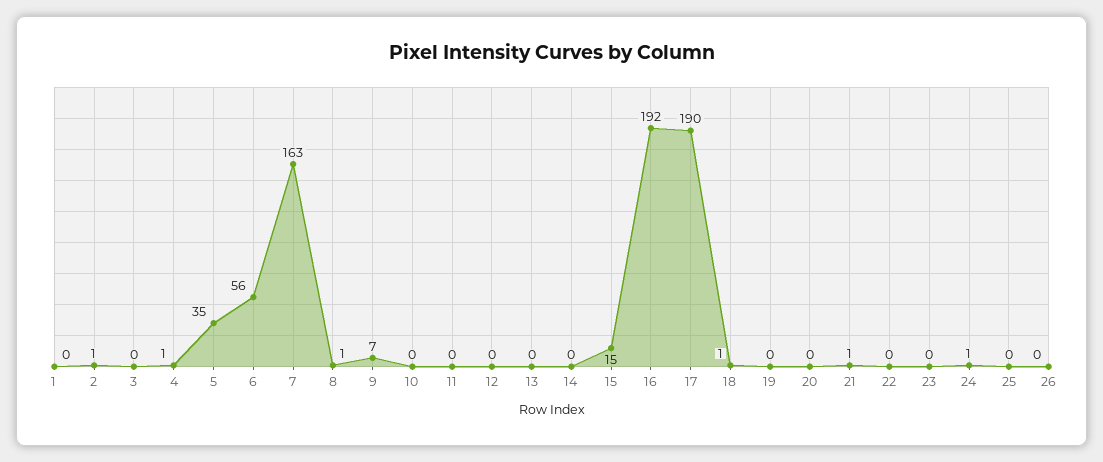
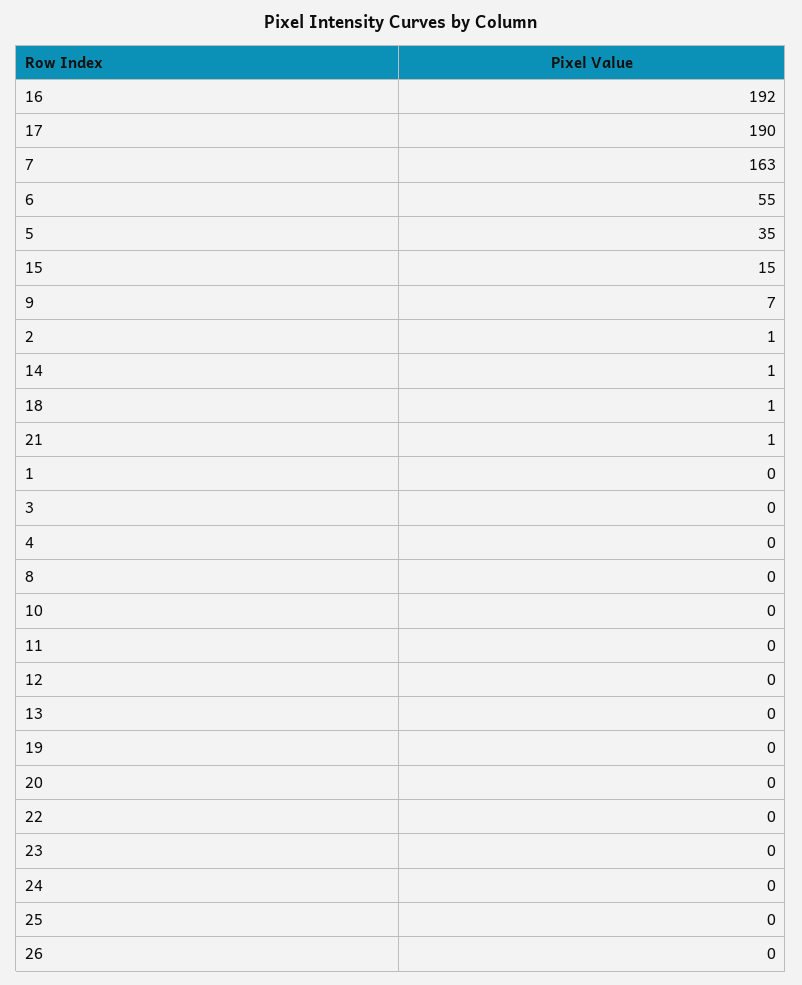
4: 1 -> 0
6: 56 -> 55
8: 1 -> 0
14: 0 -> 1
24: 1 -> 0

